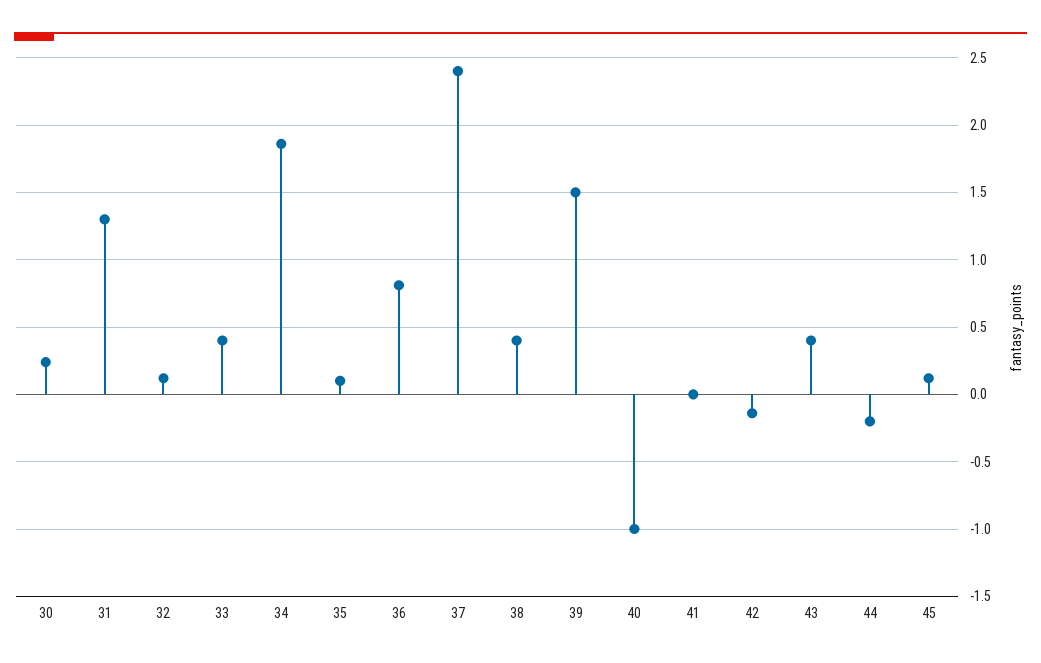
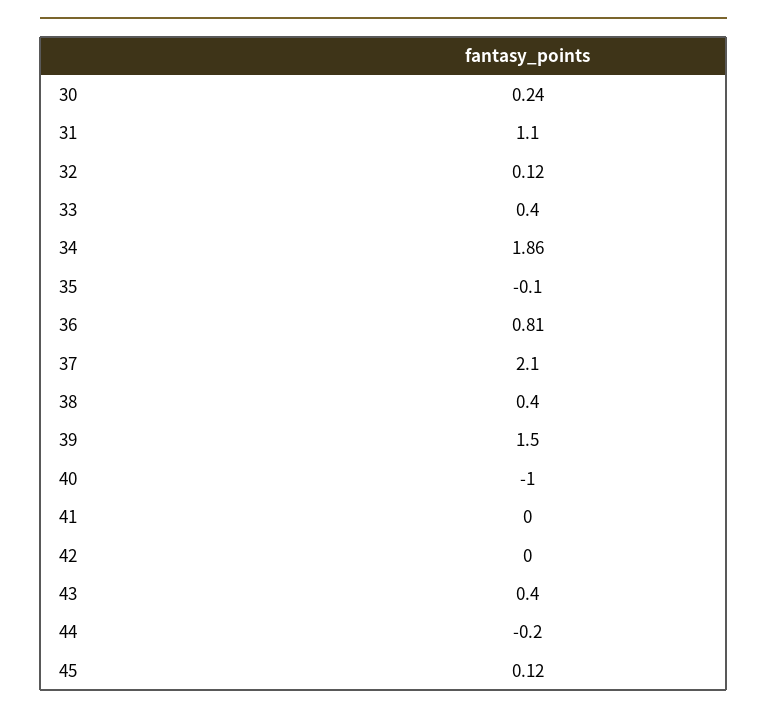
31: 1.3 -> 1.1
35: 0.1 -> -0.1
37: 2.4 -> 2.1
42: -0.15 -> 0

